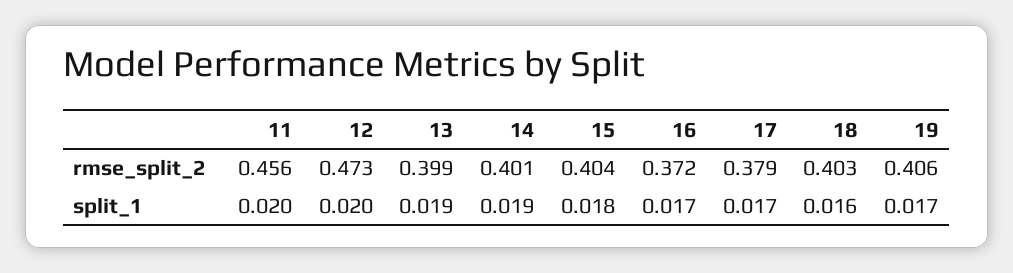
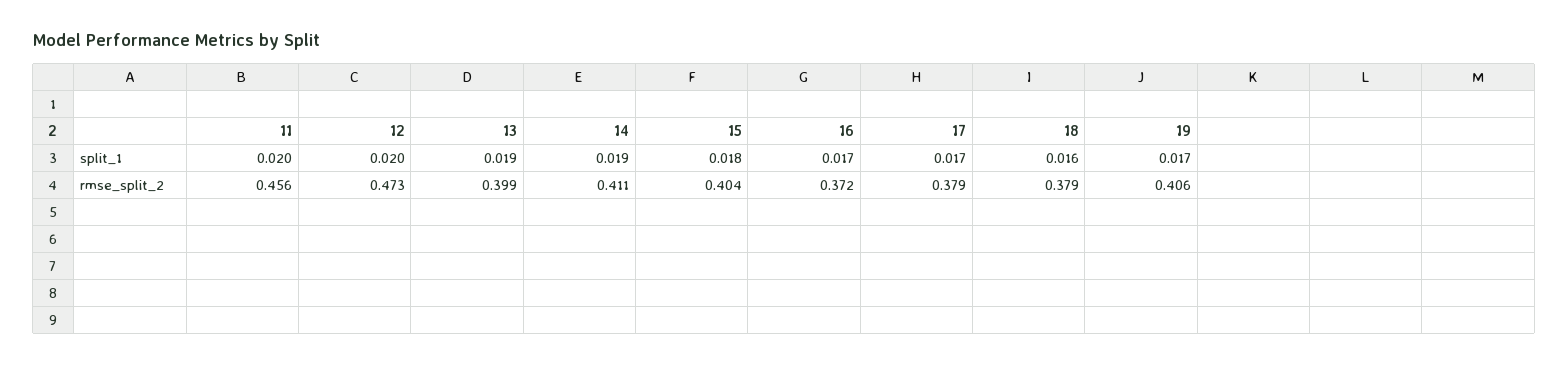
14, rmse_split_2: 0.401 -> 0.411
18, rmse_split_2: 0.403 -> 0.379

